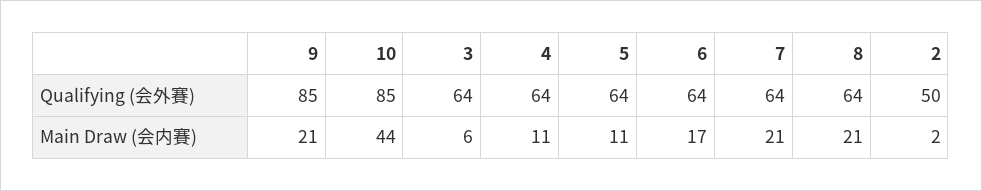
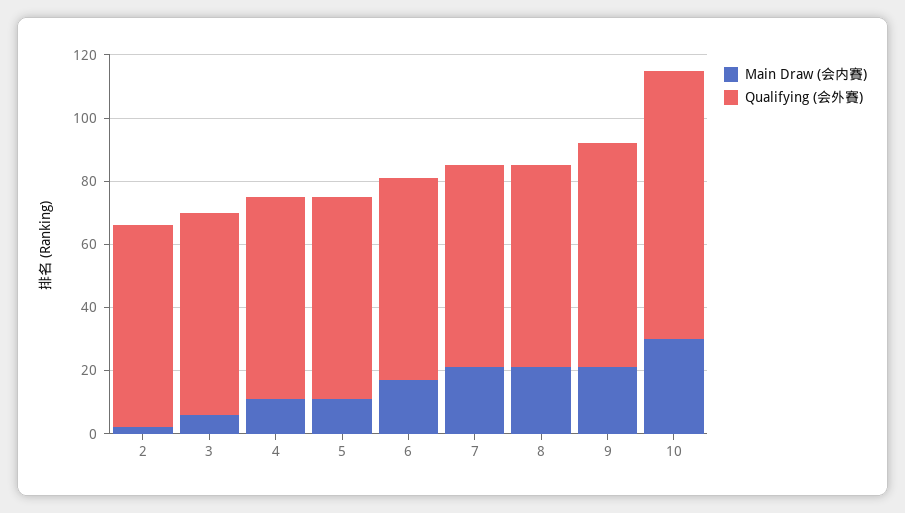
Qualifying (会外賽), 9: 85 -> 70
Qualifying (会外賽), 2: 50 -> 65
Main Draw (会内賽), 10: 44 -> 30

